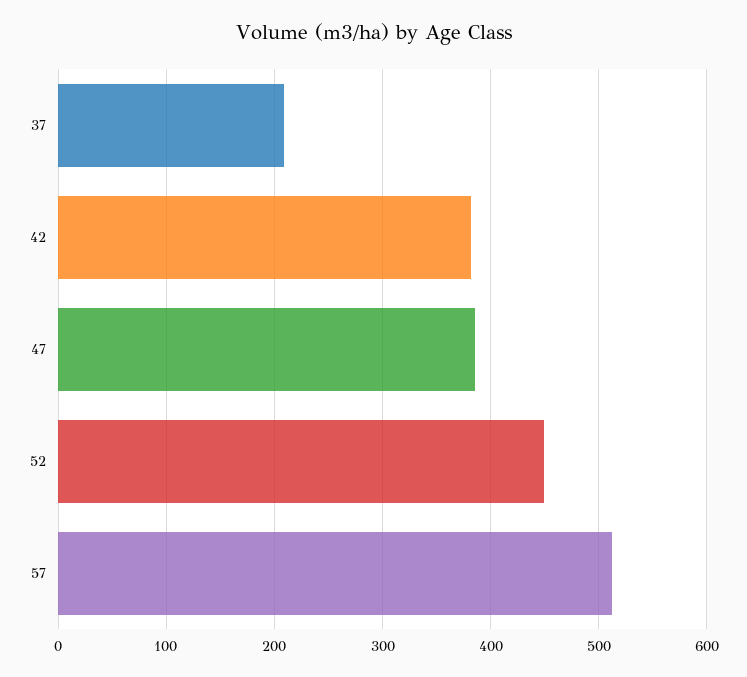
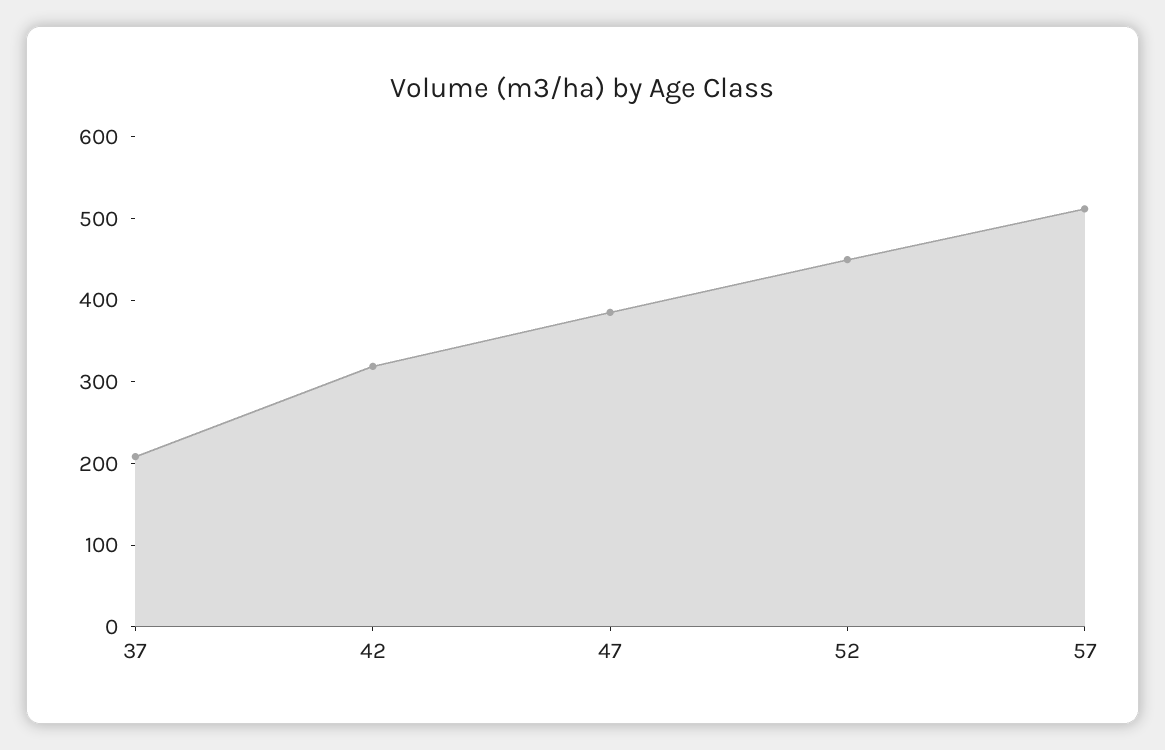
42: 380 -> 320

